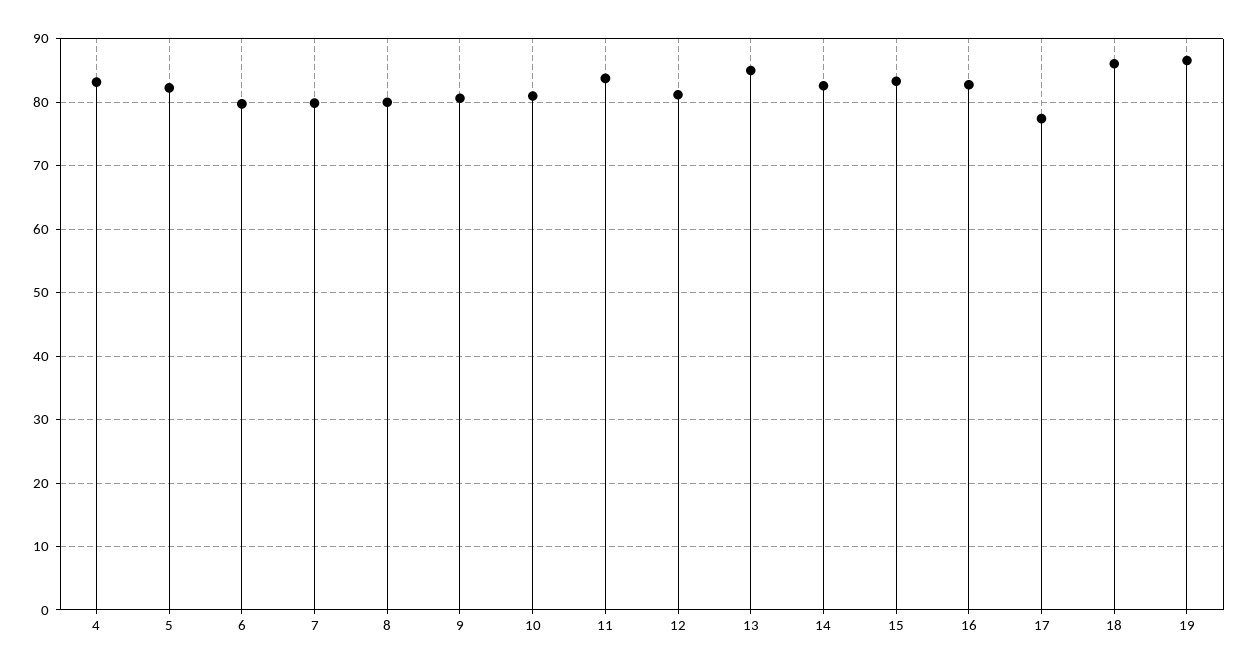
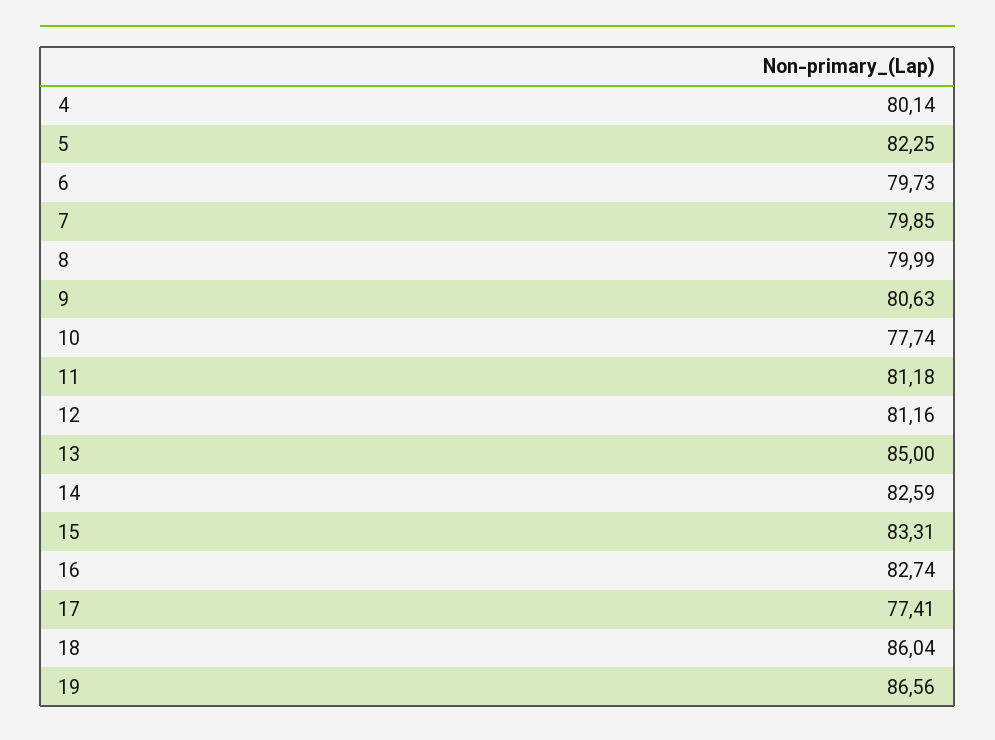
4: 83 -> 80.14
10: 81 -> 77.74
11: 84 -> 81.18

